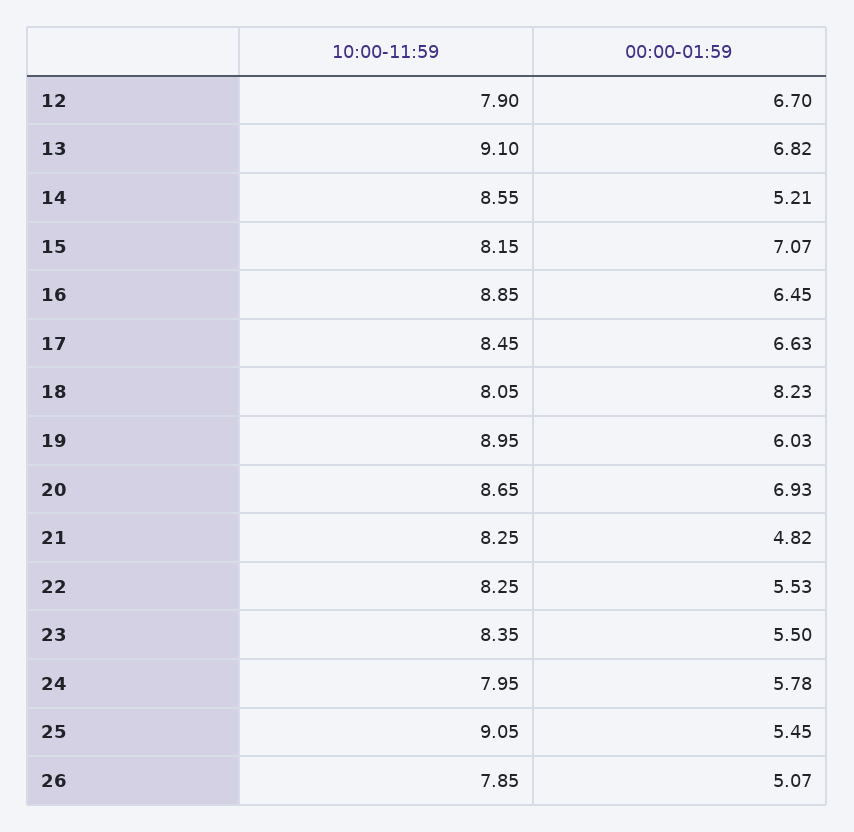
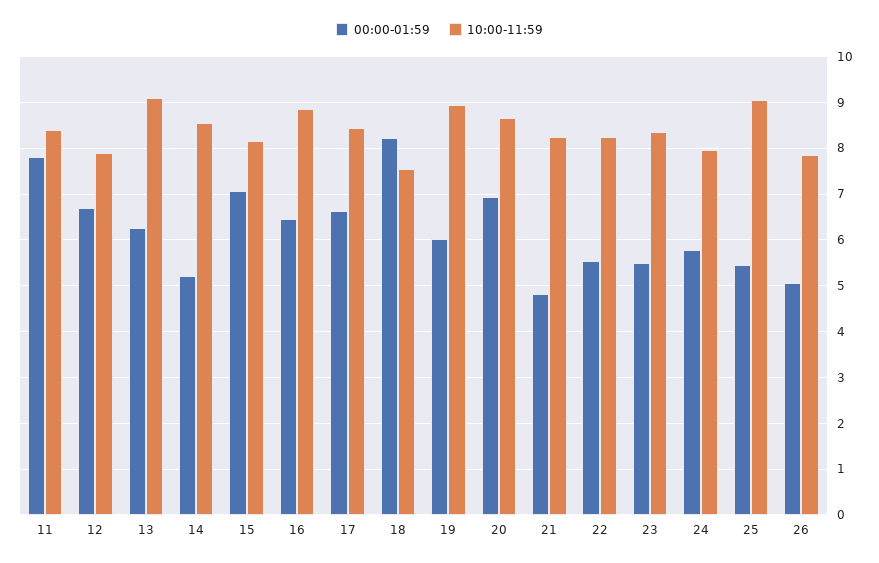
00:00-01:59, 13: 6.82 -> 6.2
10:00-11:59, 18: 8.05 -> 7.6
00:00-01:59, 11: none -> 7.8
10:00-11:59, 11: none -> 8.4

